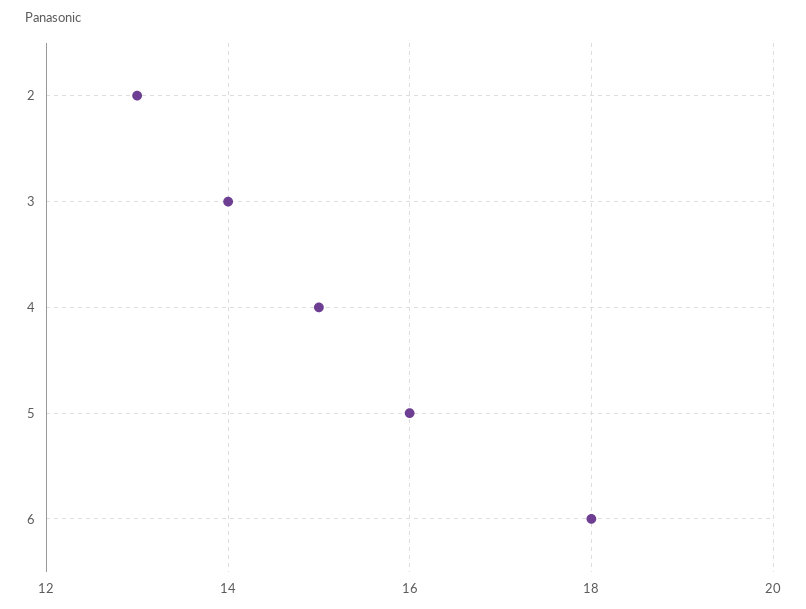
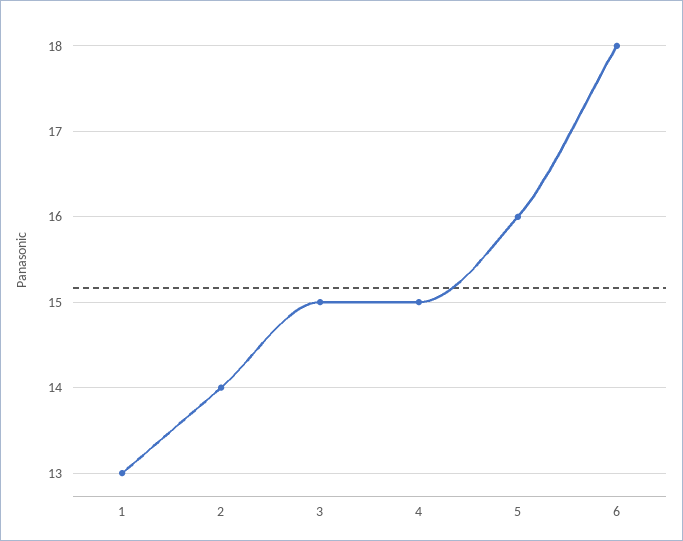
2: 13 -> 14
3: 14 -> 15
1: none -> 13

